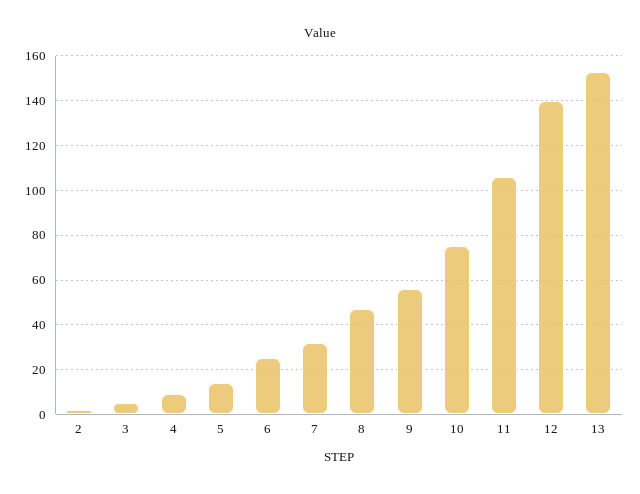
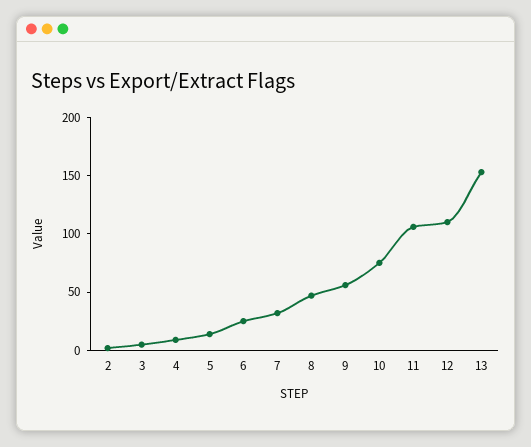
12: 140 -> 110

